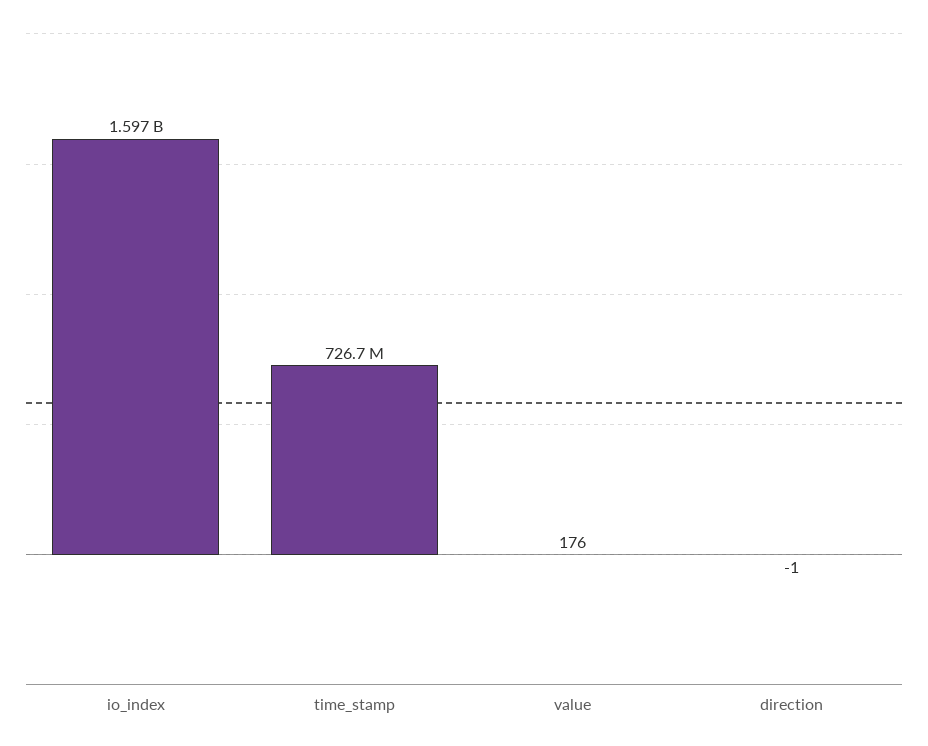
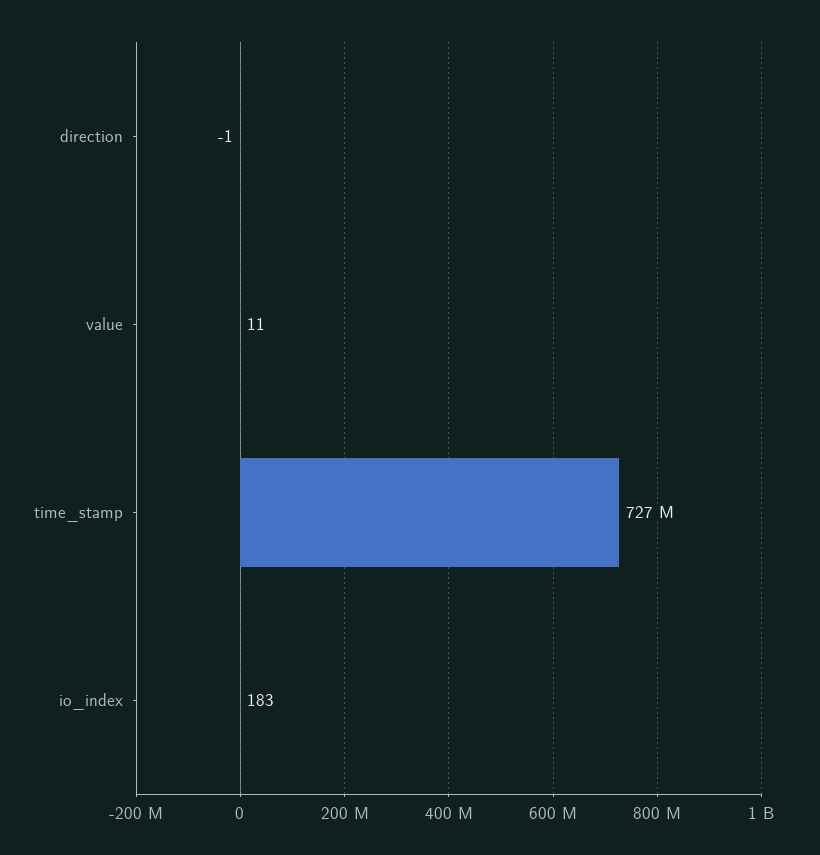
io_index: 1597000000 -> 183
value: 176 -> 11

